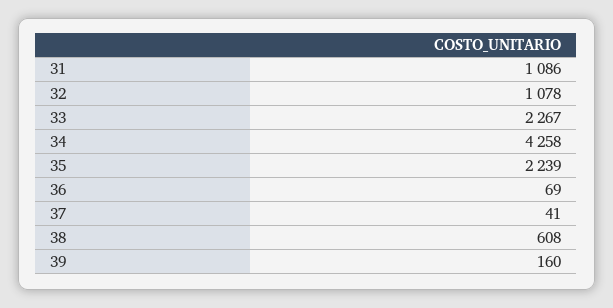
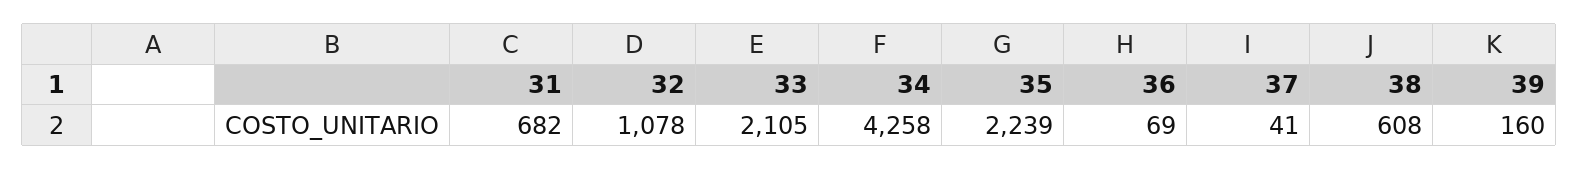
31: 1086 -> 682
33: 2267 -> 2105

